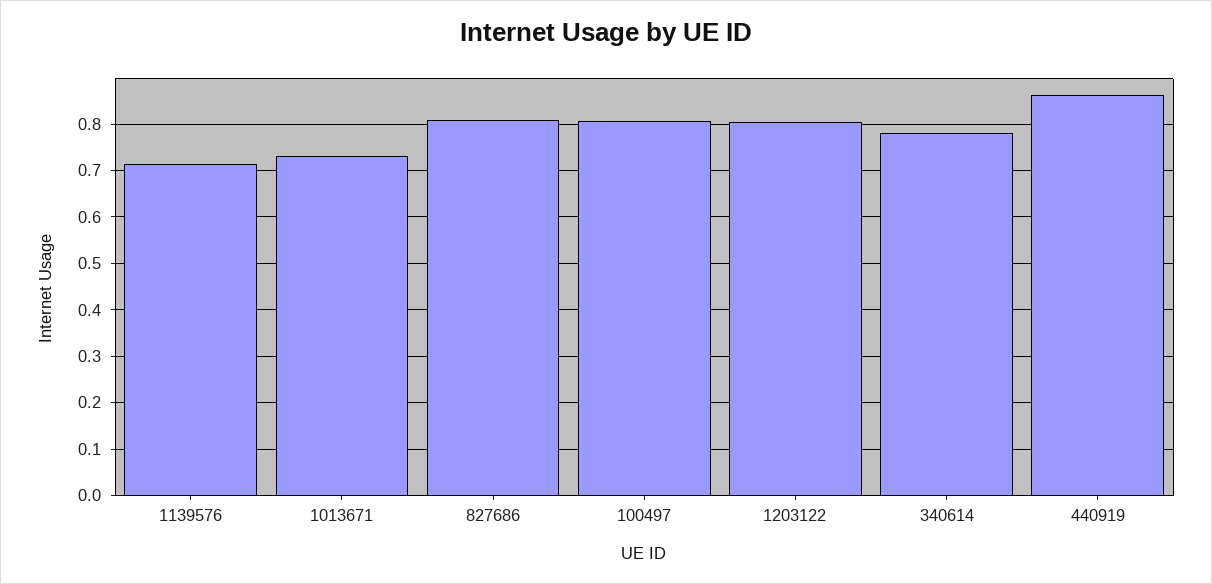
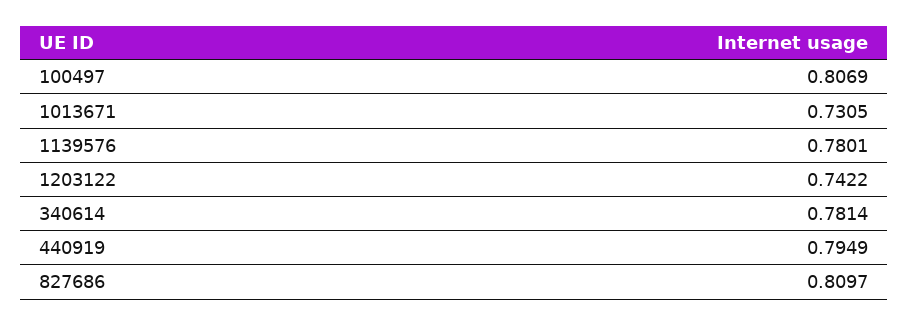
1139576: 0.72 -> 0.7801
1203122: 0.8 -> 0.7422
440919: 0.86 -> 0.7949

